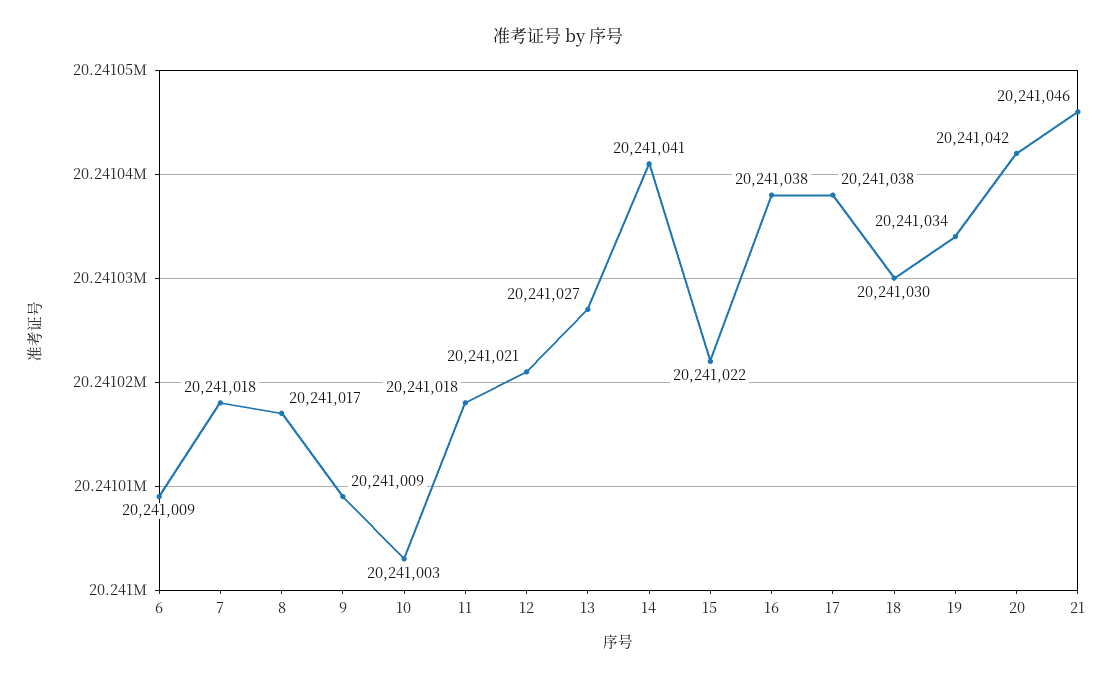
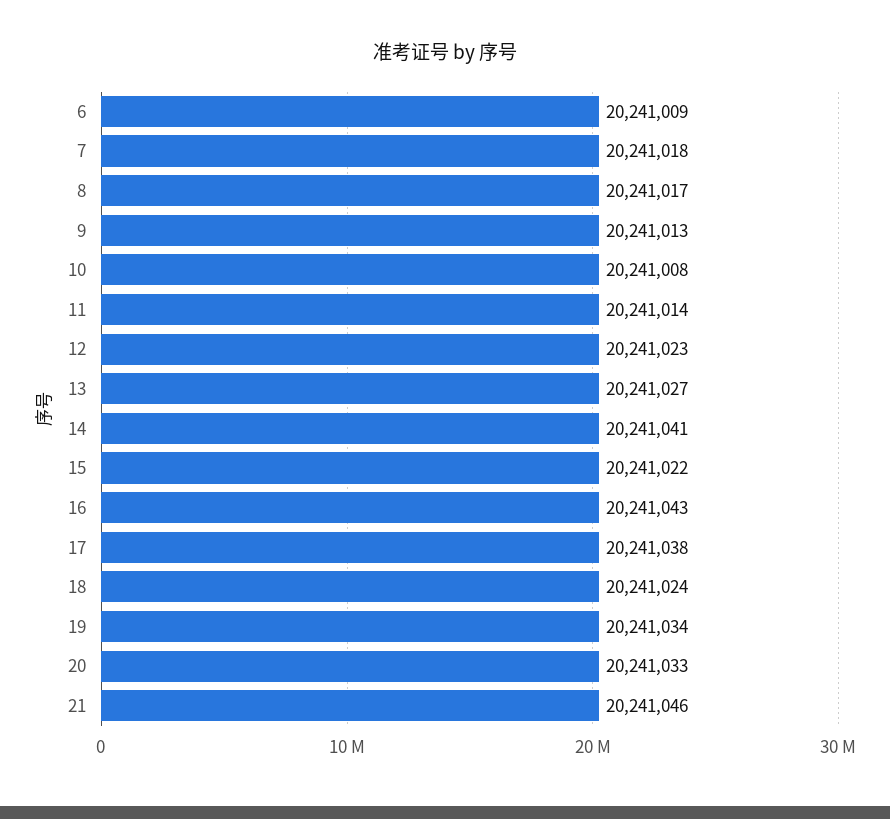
9: 20241009 -> 20241013
10: 20241003 -> 20241008
11: 20241018 -> 20241014
12: 20241021 -> 20241023
16: 20241038 -> 20241043
18: 20241030 -> 20241024
20: 20241042 -> 20241033

